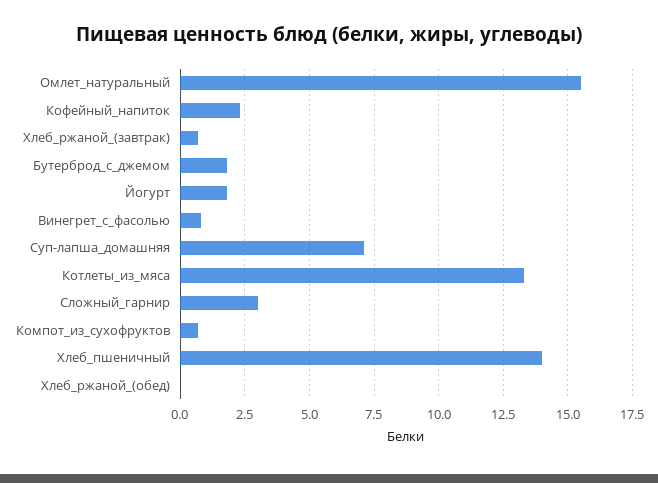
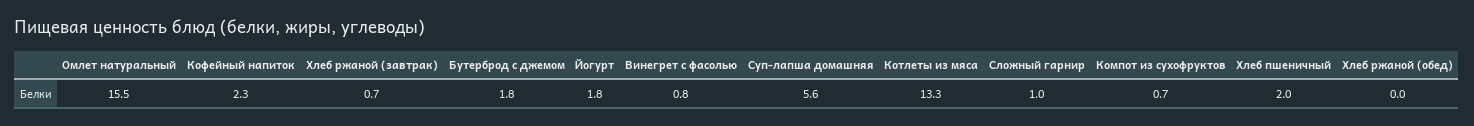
Суп-лапша_домашняя: 7 -> 5.6
Сложный_гарнир: 3 -> 1
Хлеб_пшеничный: 14 -> 2

